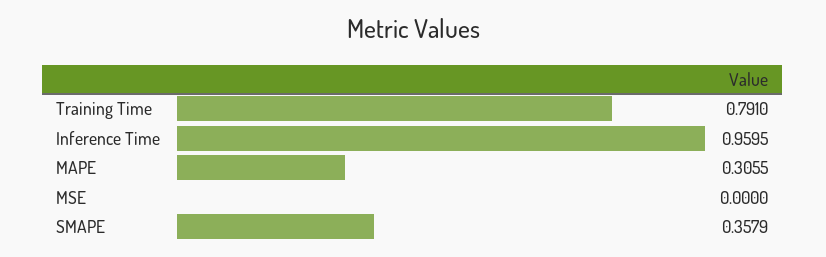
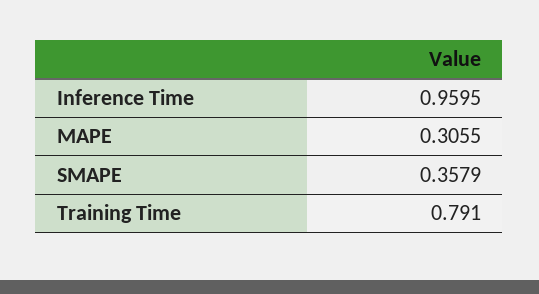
MSE: 0 -> none

